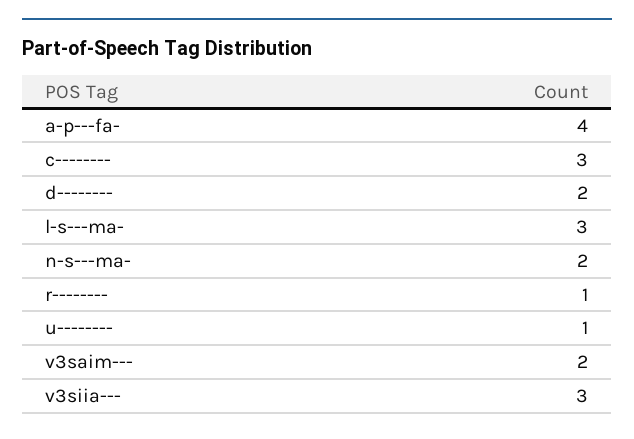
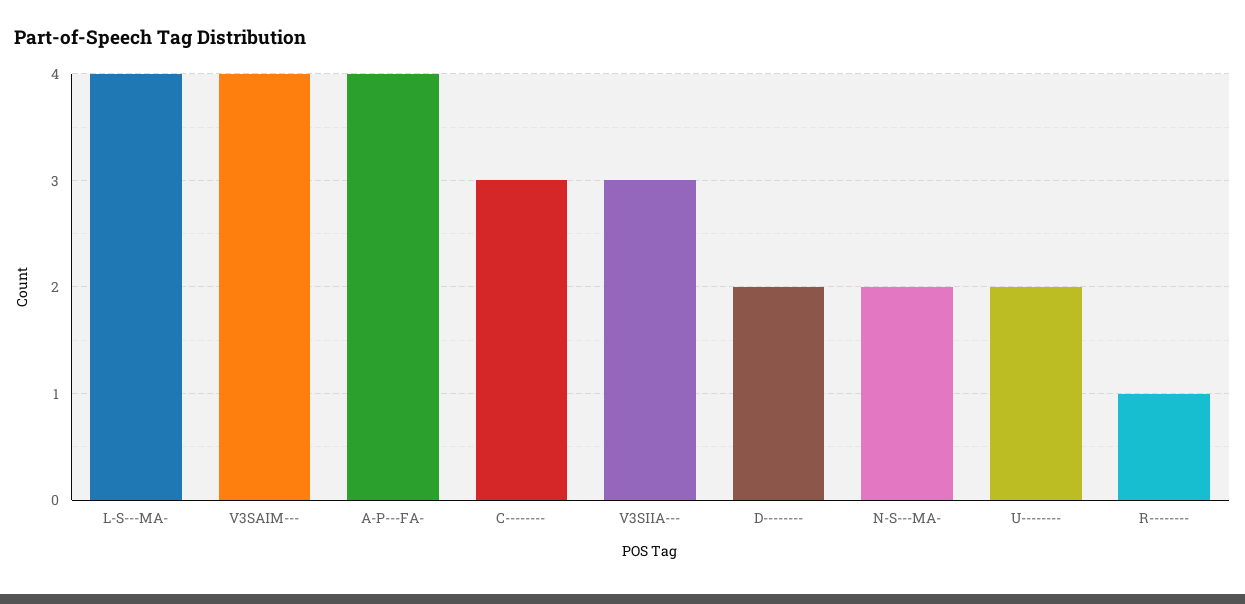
l-s---ma-: 3 -> 4
u--------: 1 -> 2
v3saim---: 2 -> 4

